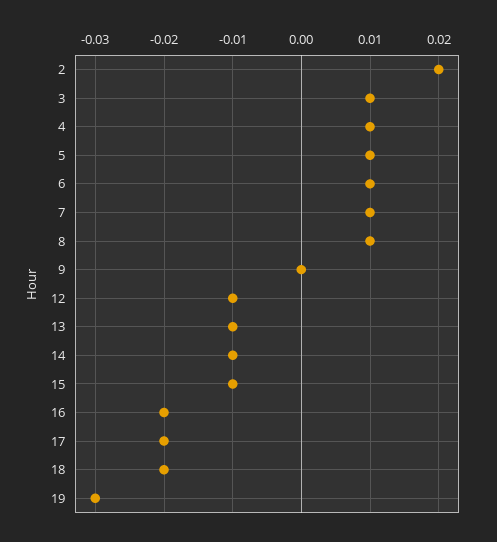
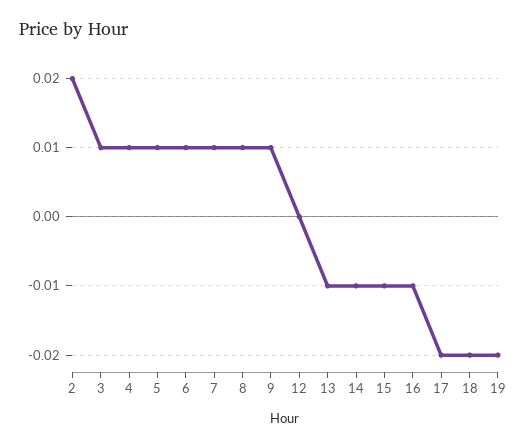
9: 0 -> 0.01
12: -0.01 -> 0
16: -0.02 -> -0.01
19: -0.03 -> -0.02

